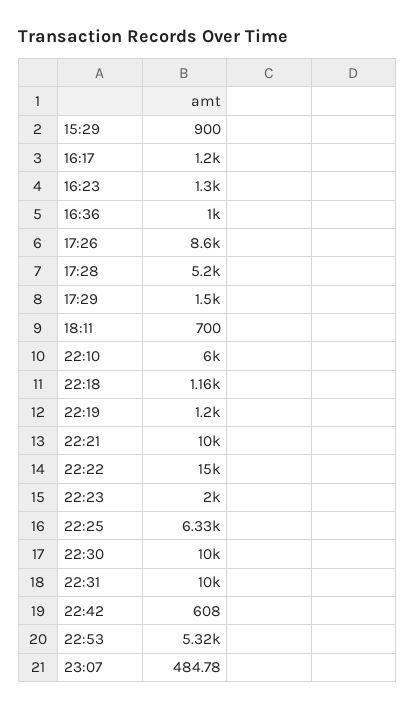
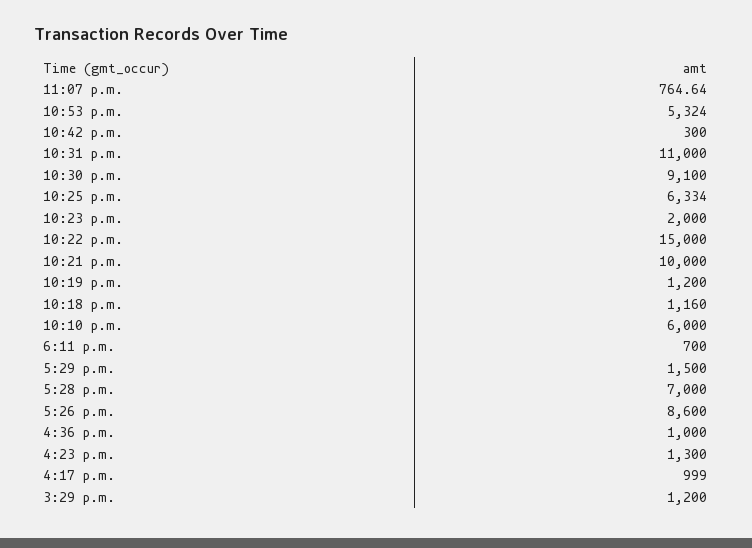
15:29: 900 -> 1200
16:17: 1200 -> 999
17:28: 5200 -> 7000
22:30: 10000 -> 9100
22:31: 10000 -> 11000
22:42: 608 -> 300
23:07: 484.78 -> 764.64

